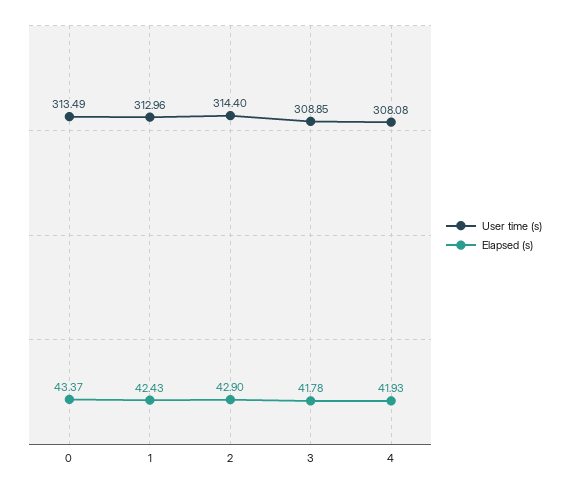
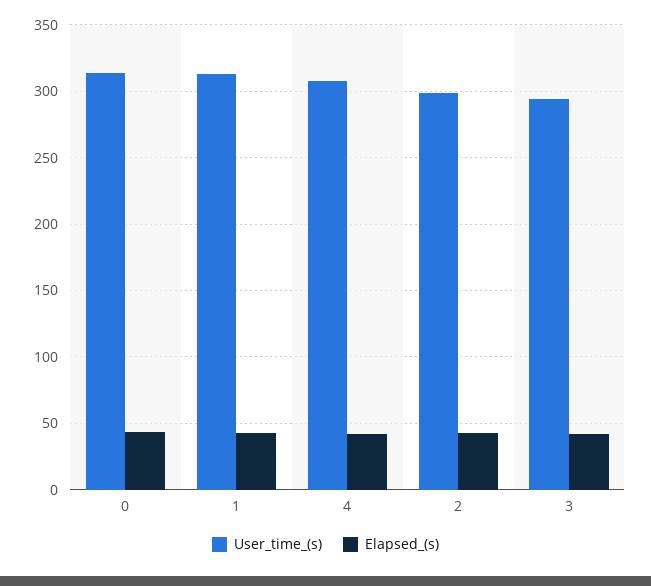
User time (s), 2: 314.4 -> 300
User time (s), 3: 308.85 -> 295

